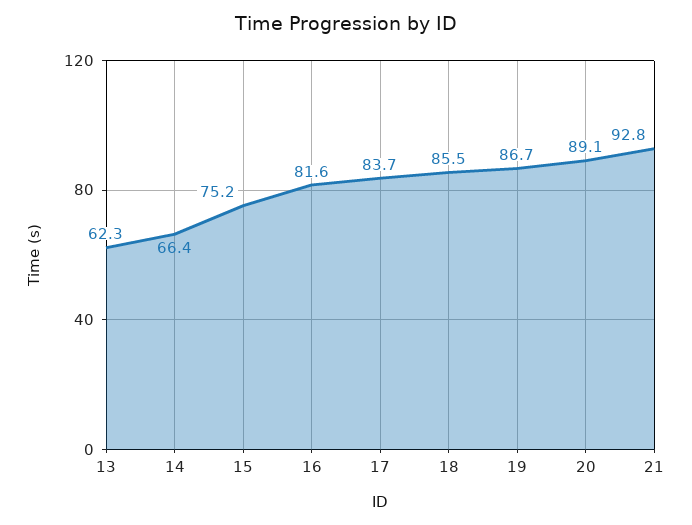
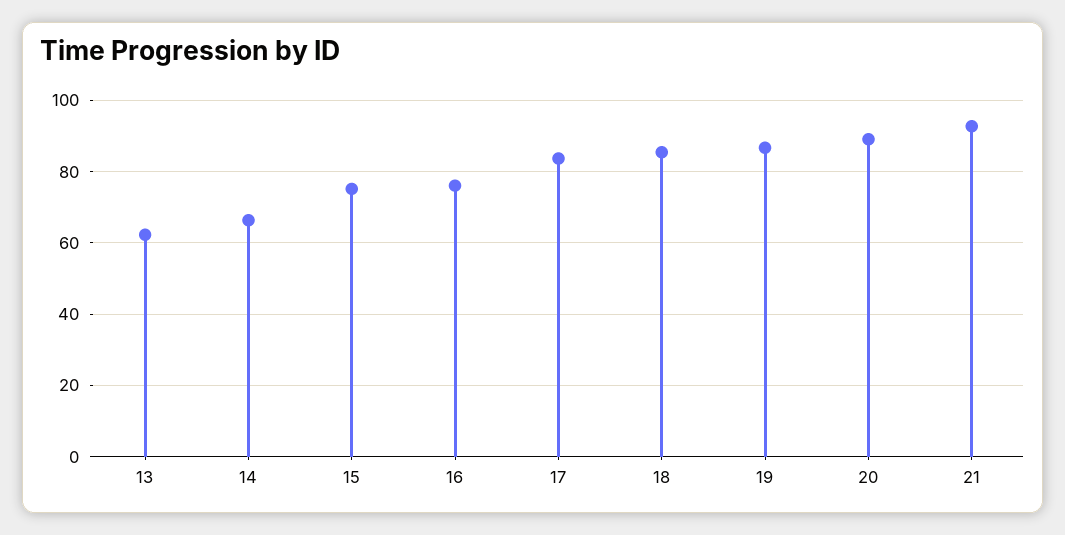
16: 81.6 -> 76

